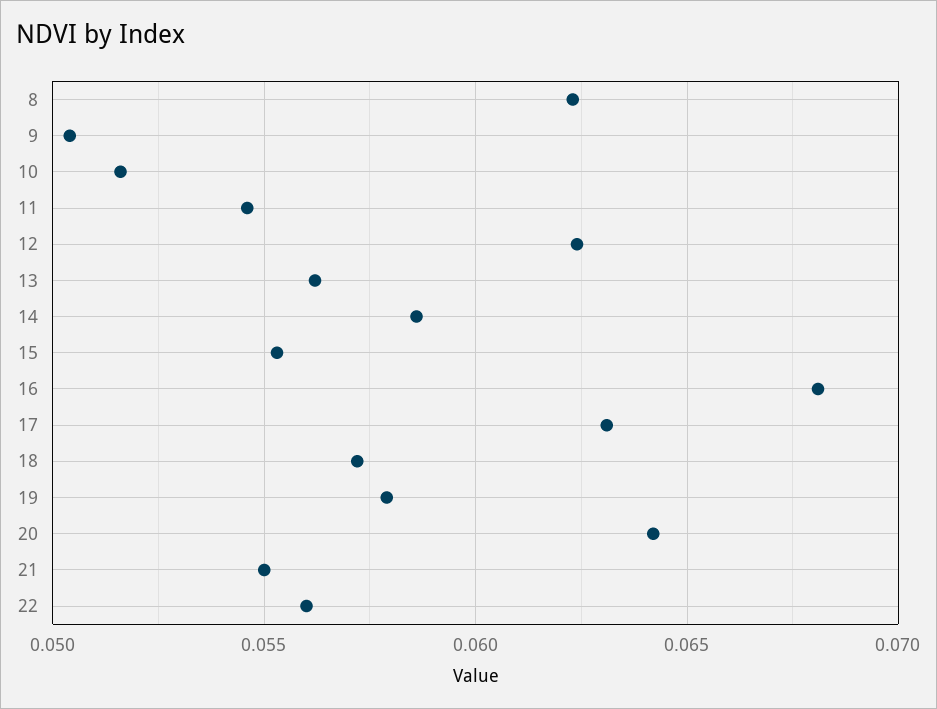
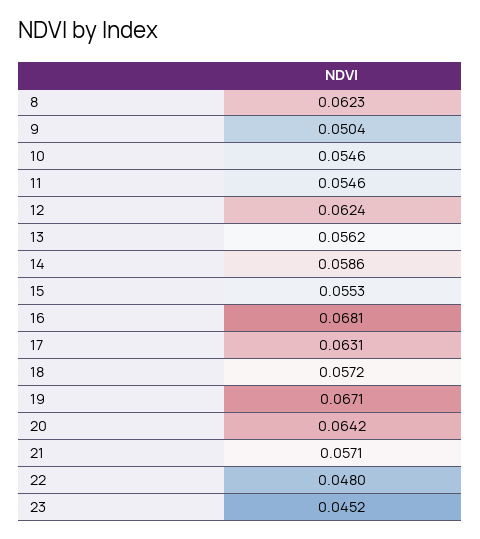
10: 0.0515 -> 0.0546
19: 0.058 -> 0.0671
21: 0.055 -> 0.0571
22: 0.056 -> 0.048
23: none -> 0.0452

